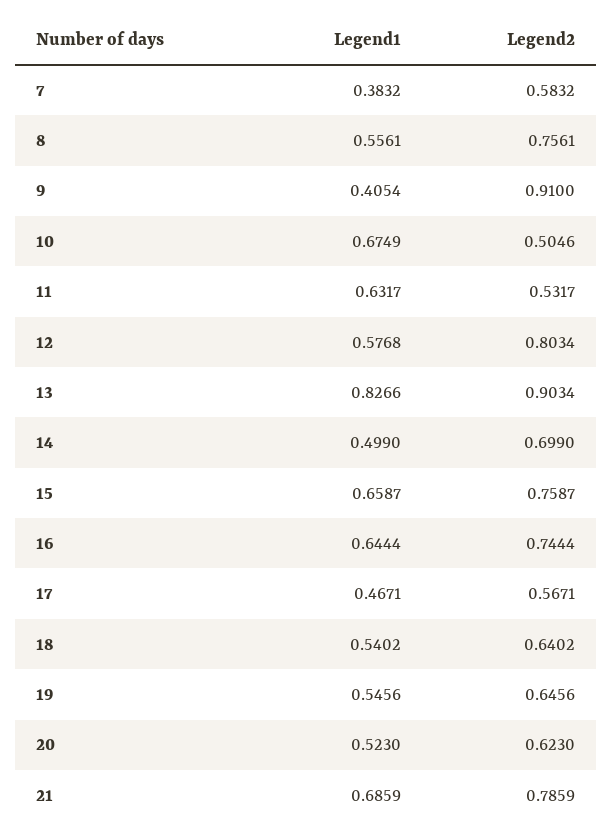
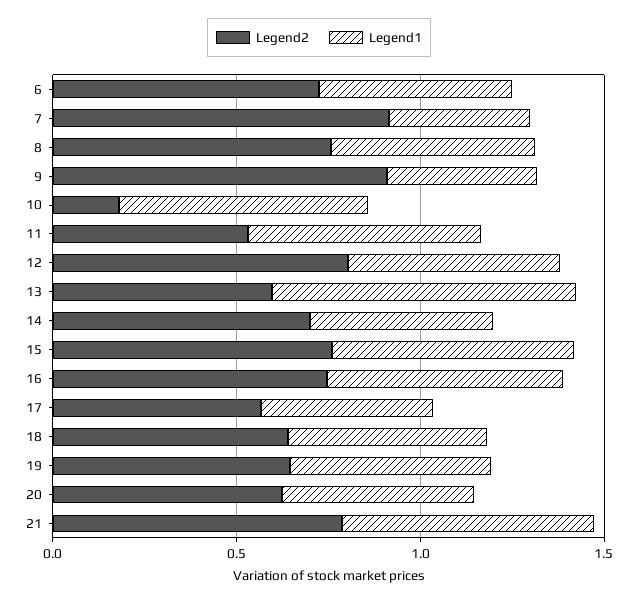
Legend2, 7: 0.5832 -> 0.9
Legend2, 10: 0.5046 -> 0.2
Legend2, 13: 0.9034 -> 0.6
Legend2, 6: none -> 0.7
Legend1, 6: none -> 0.5

